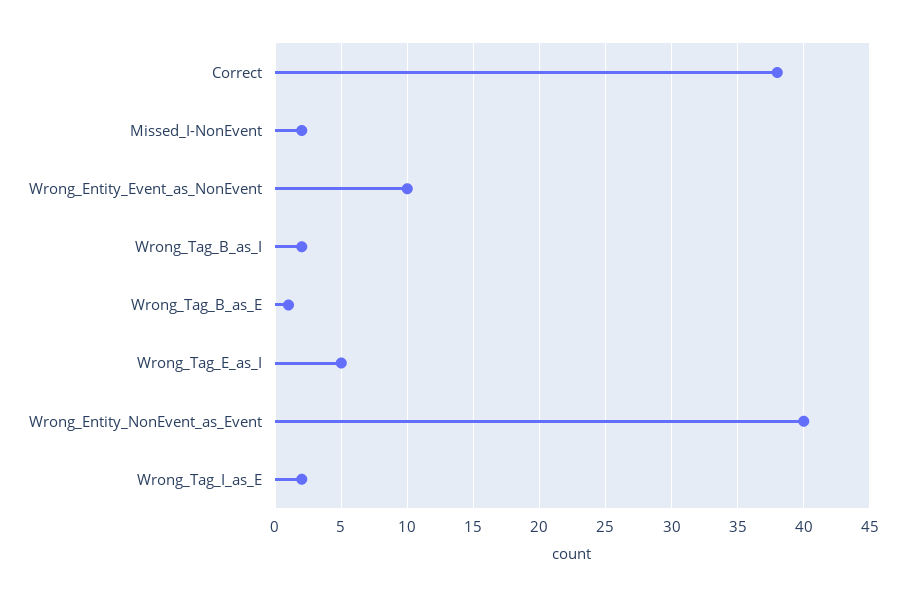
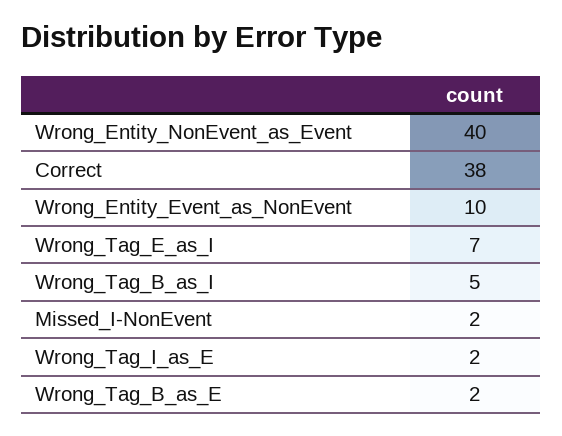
Wrong_Tag_B_as_I: 2 -> 5
Wrong_Tag_B_as_E: 1 -> 2
Wrong_Tag_E_as_I: 5 -> 7

